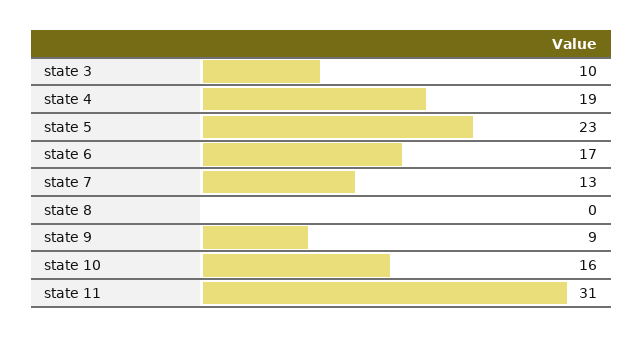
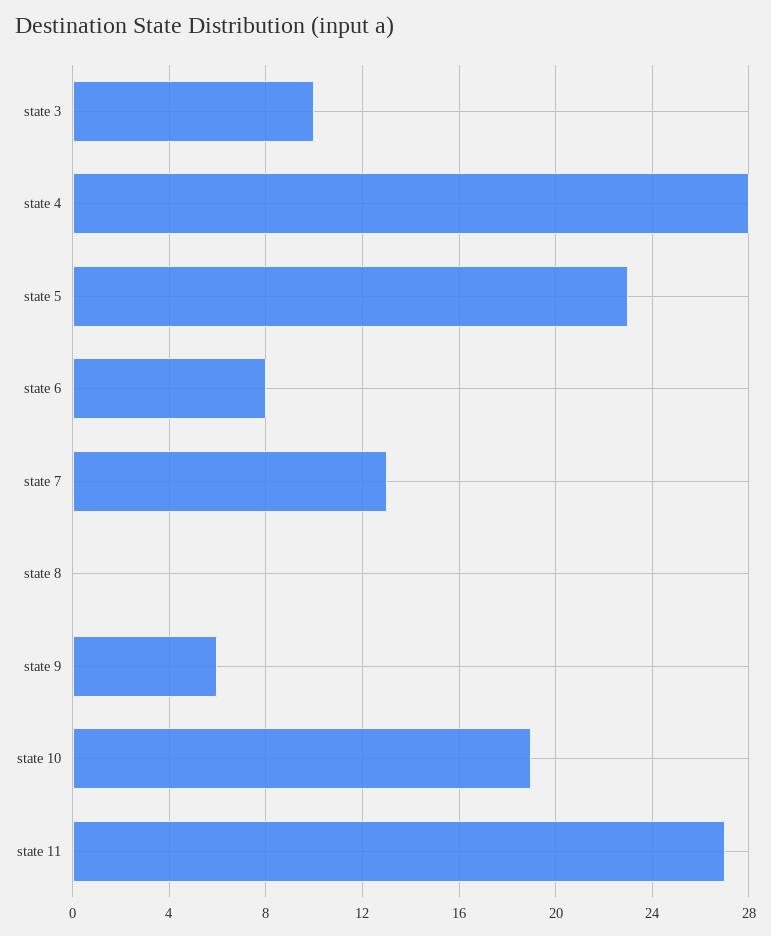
state 4: 19 -> 28
state 6: 17 -> 8
state 9: 9 -> 6
state 10: 16 -> 19
state 11: 31 -> 27

